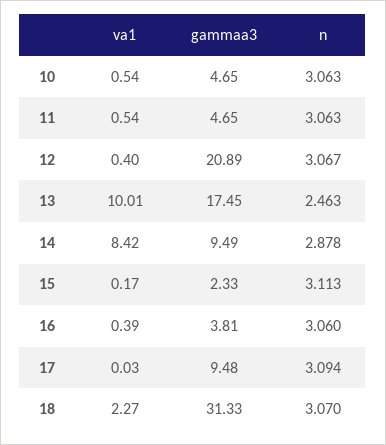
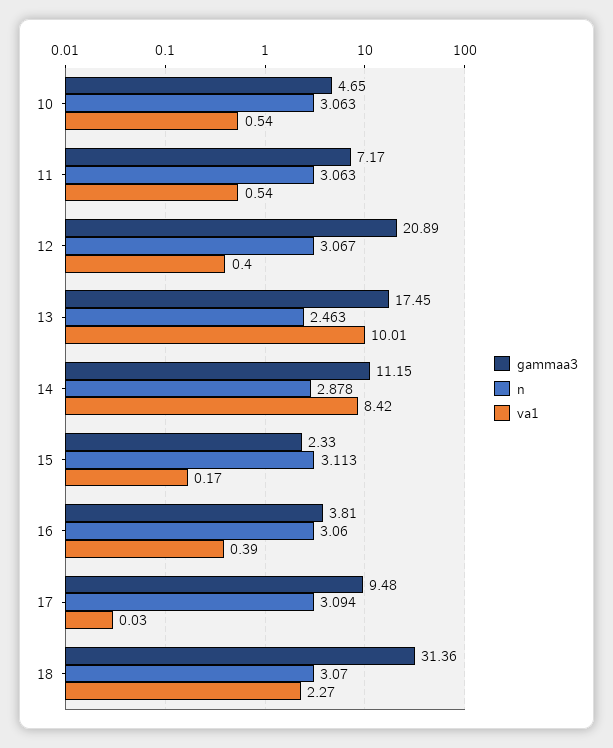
gammaa3, 11: 4.65 -> 7.17
gammaa3, 14: 9.49 -> 11.15
gammaa3, 18: 31.33 -> 31.36

